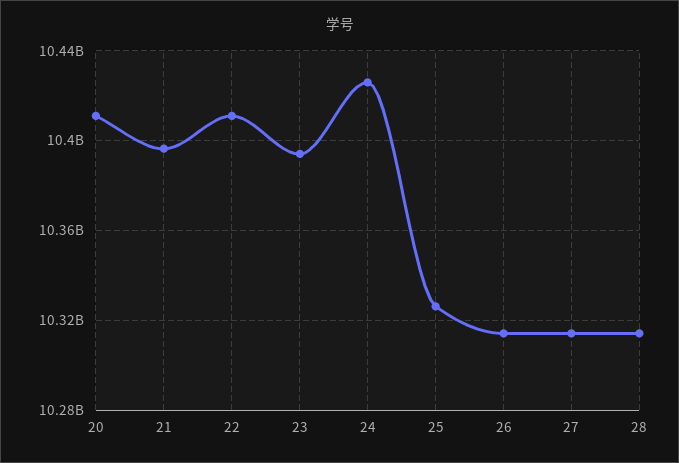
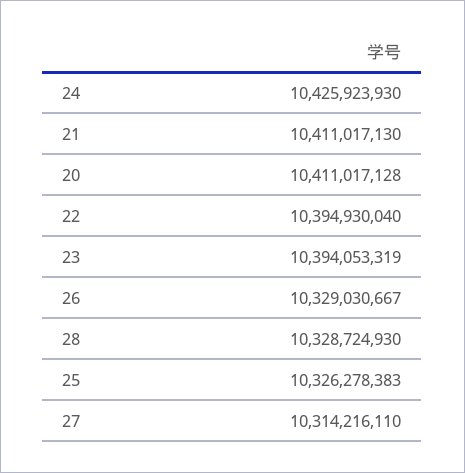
21: 10395000000 -> 10411017130
22: 10410000000 -> 10394930040
26: 10315000000 -> 10329030667
28: 10315000000 -> 10328724930

